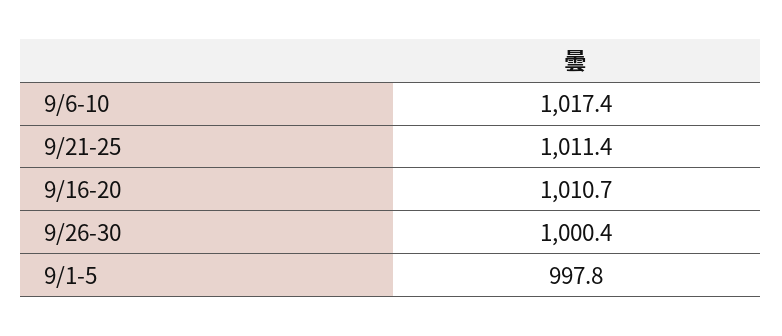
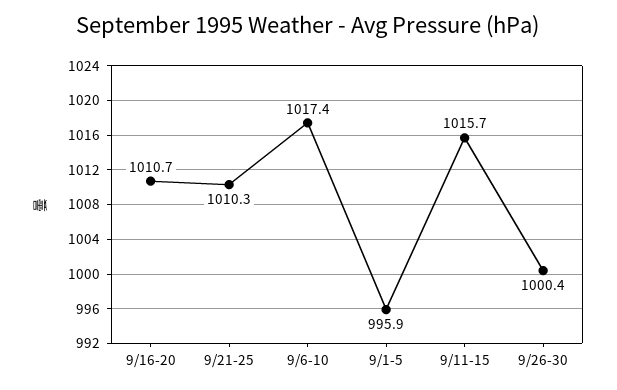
9/21-25: 1011.4 -> 1010.3
9/1-5: 997.8 -> 995.9
9/11-15: none -> 1015.7

